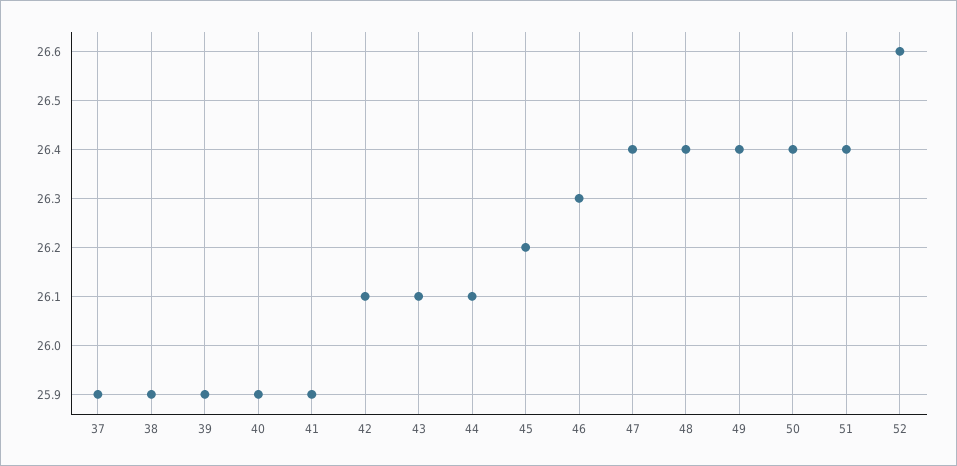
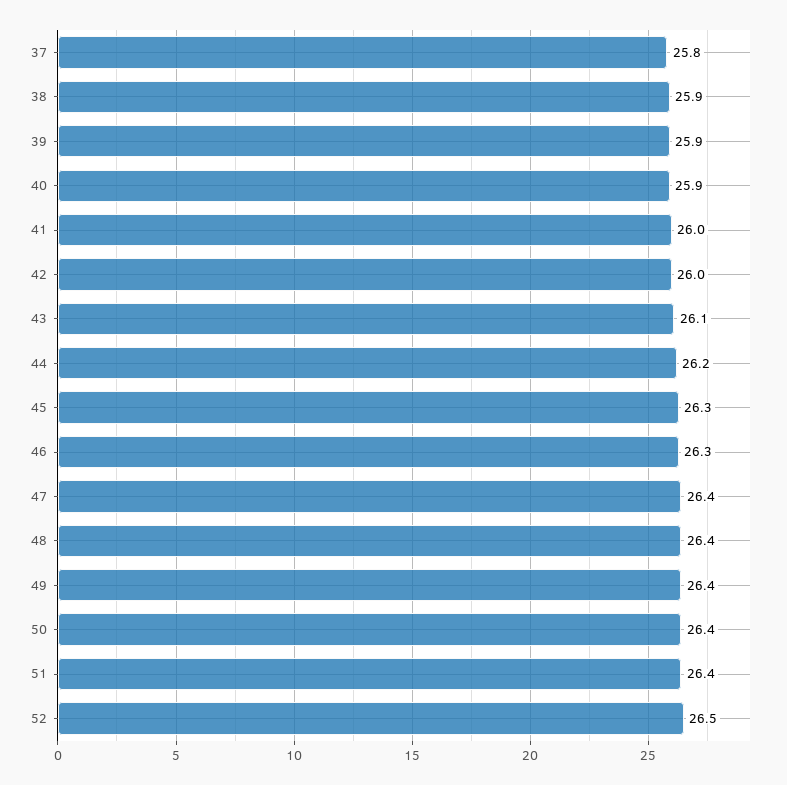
37: 25.9 -> 25.8
41: 25.9 -> 26
42: 26.1 -> 26
44: 26.1 -> 26.2
45: 26.2 -> 26.3
52: 26.6 -> 26.5

